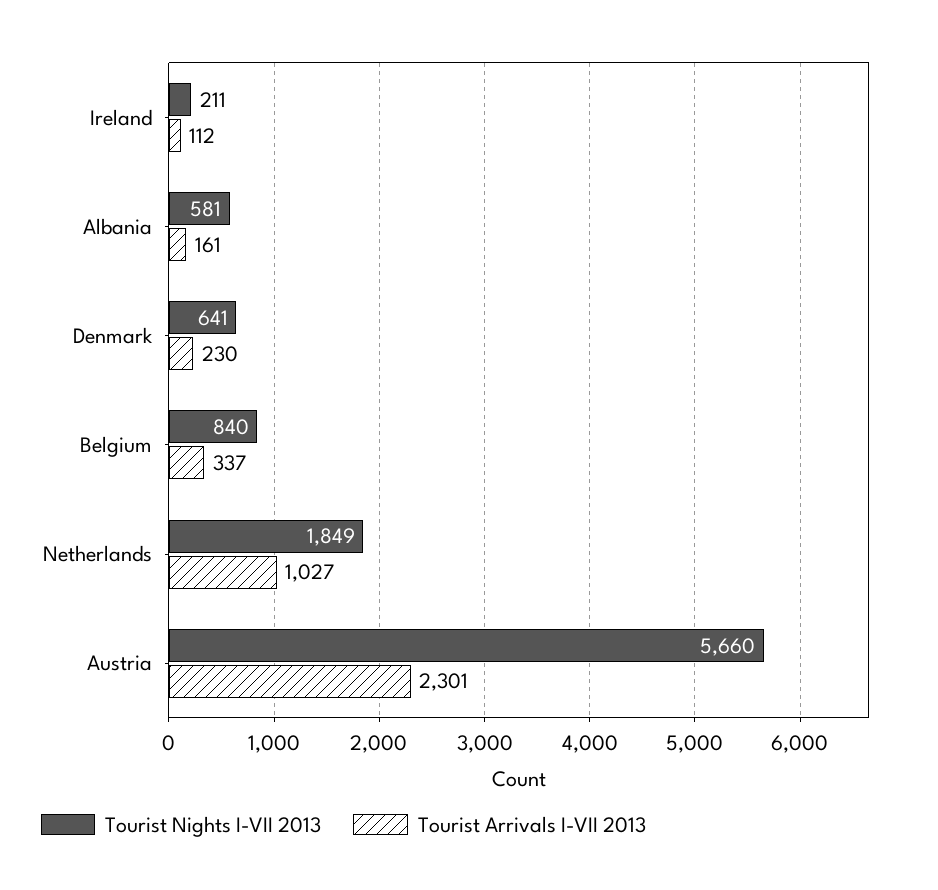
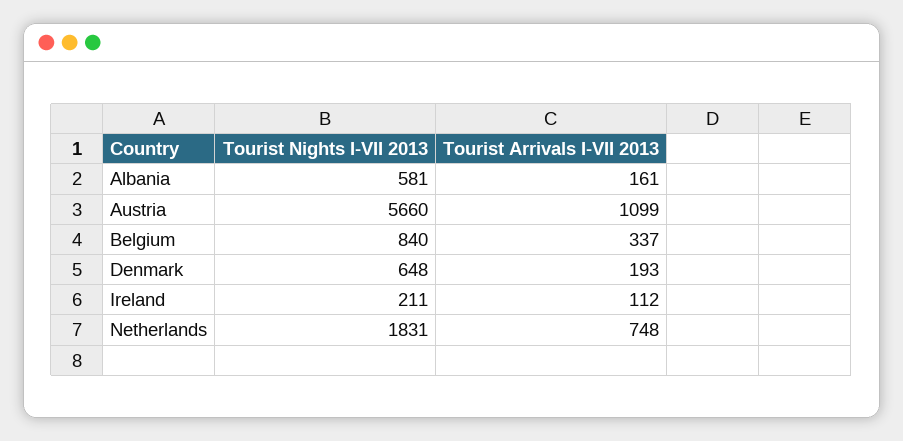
Tourist Nights I-VII 2013, Denmark: 641 -> 648
Tourist Arrivals I-VII 2013, Denmark: 230 -> 193
Tourist Nights I-VII 2013, Netherlands: 1849 -> 1831
Tourist Arrivals I-VII 2013, Netherlands: 1027 -> 748
Tourist Arrivals I-VII 2013, Austria: 2301 -> 1099

